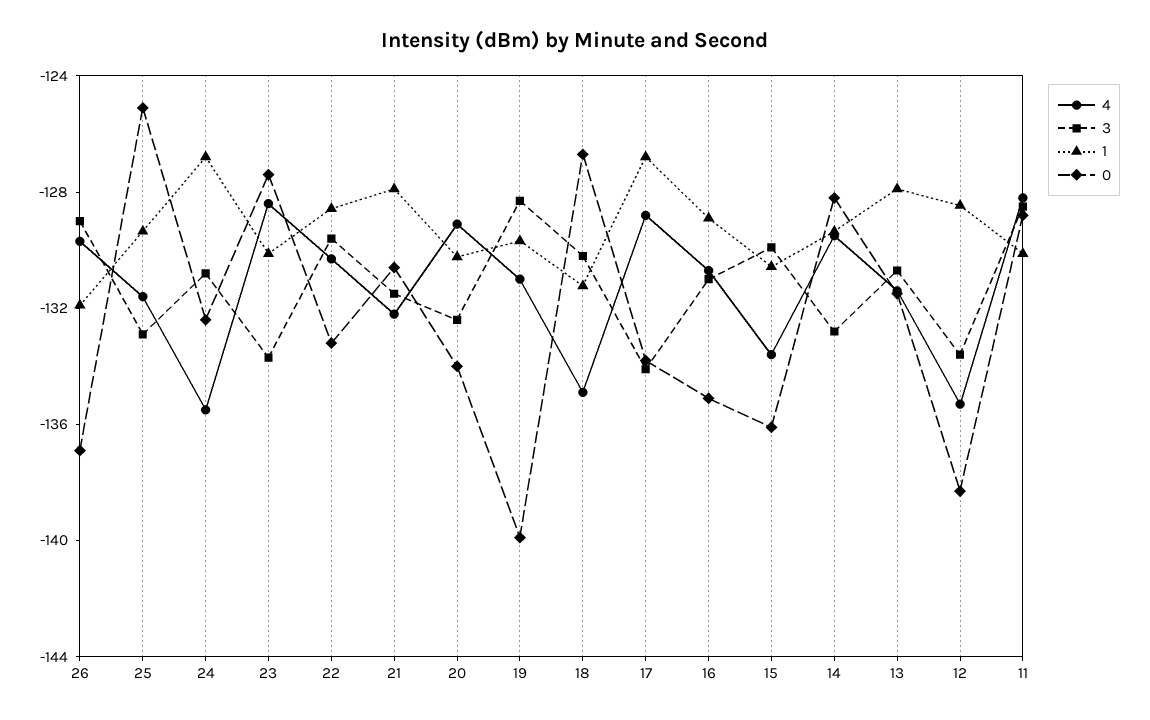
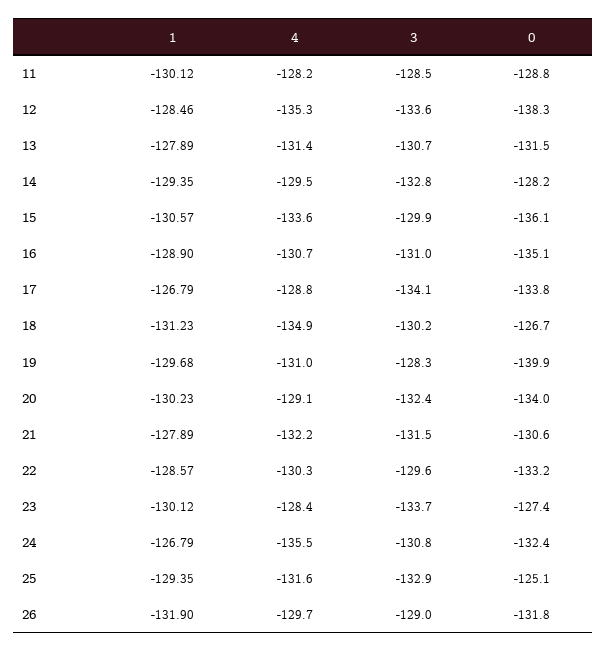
0, 26: -137 -> -131.8

